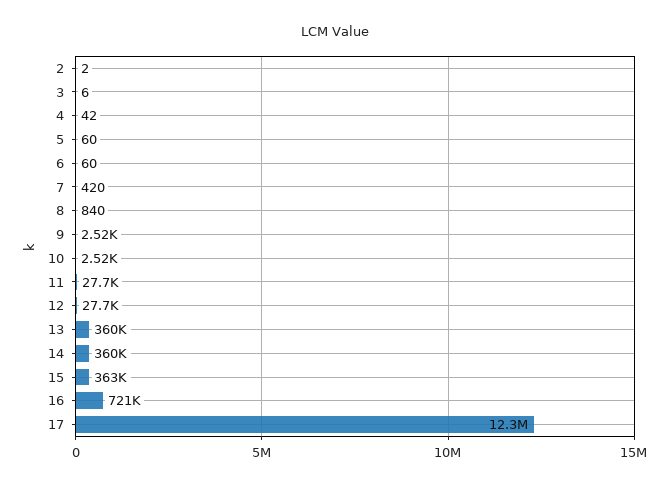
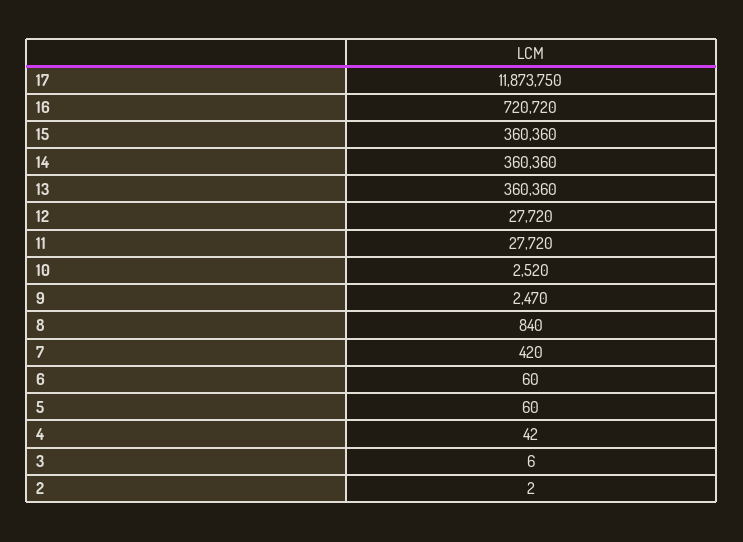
9: 2520 -> 2470
15: 363000 -> 360360
17: 12300000 -> 11873750

